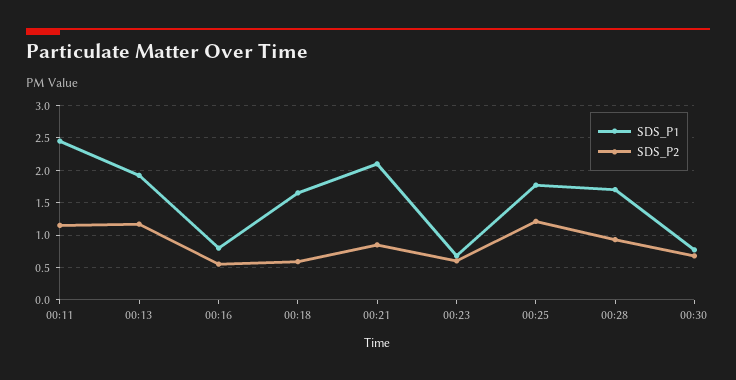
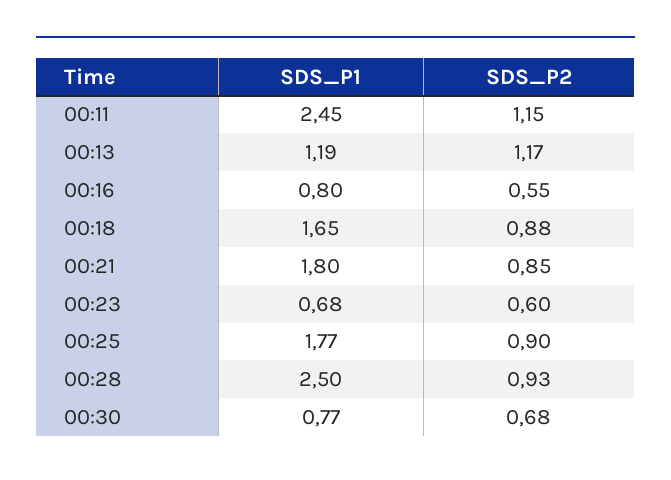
SDS_P1, 00:13: 1.9 -> 1.19
SDS_P2, 00:18: 0.6 -> 0.88
SDS_P1, 00:21: 2.1 -> 1.8
SDS_P2, 00:25: 1.2 -> 0.9
SDS_P1, 00:28: 1.7 -> 2.5

